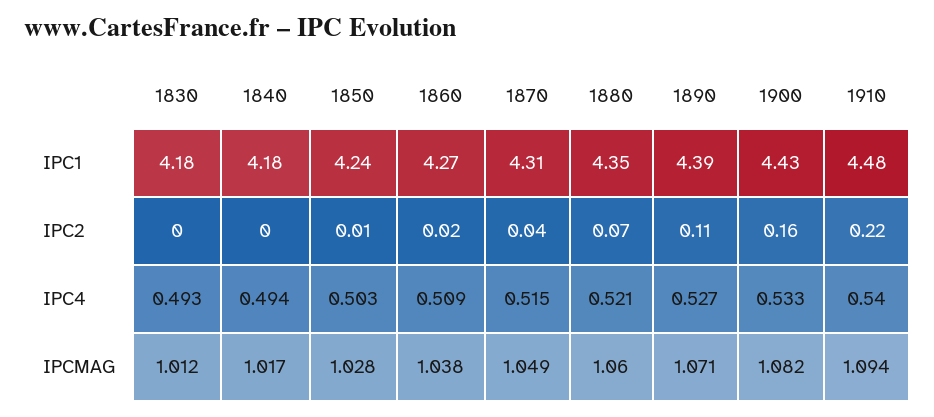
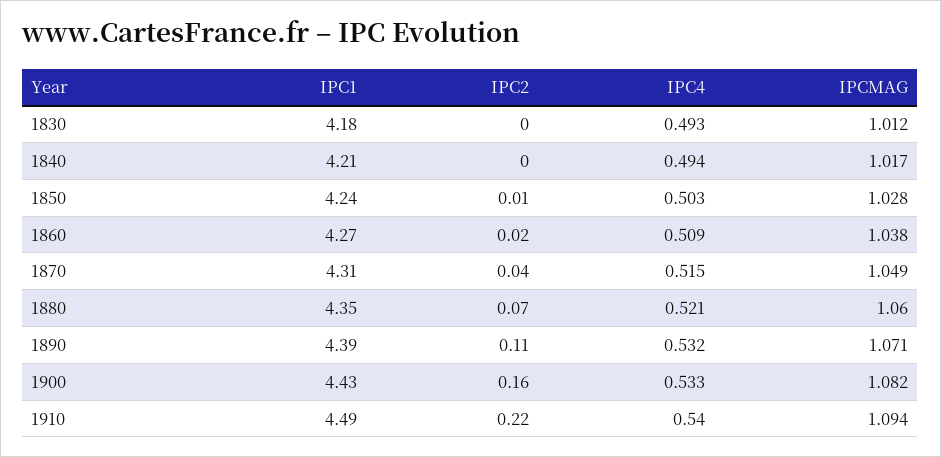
1840, IPC1: 4.18 -> 4.21
1910, IPC1: 4.48 -> 4.49
1890, IPC4: 0.527 -> 0.532

